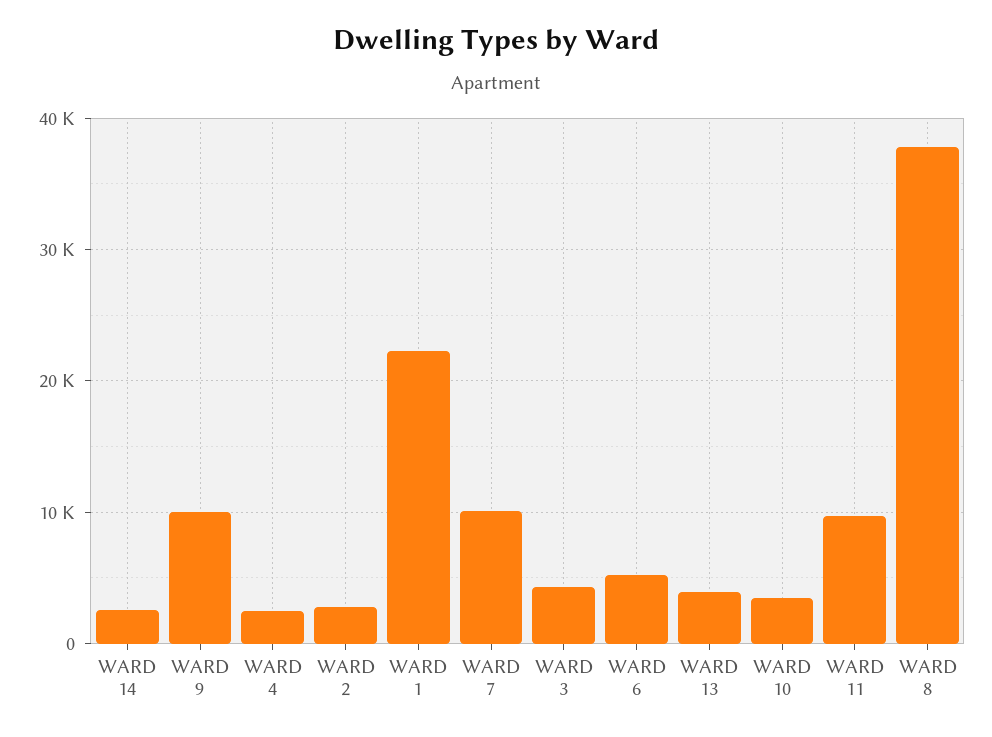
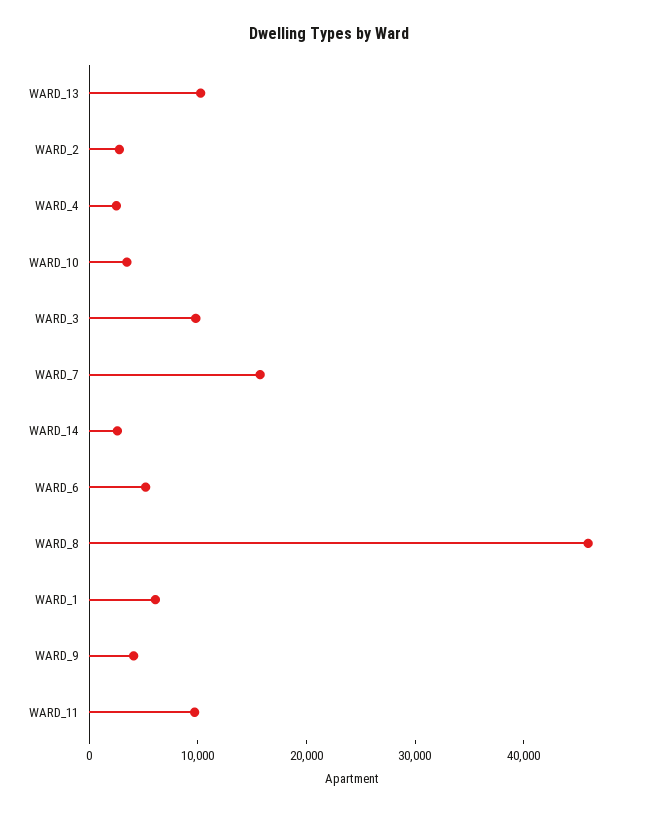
WARD 9: 10000 -> 4000
WARD 1: 22000 -> 6000
WARD 7: 10000 -> 16000
WARD 3: 4000 -> 10000
WARD 13: 4000 -> 10000
WARD 8: 38000 -> 46000

